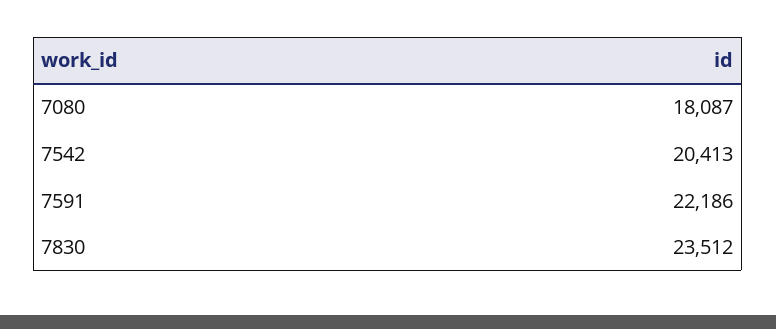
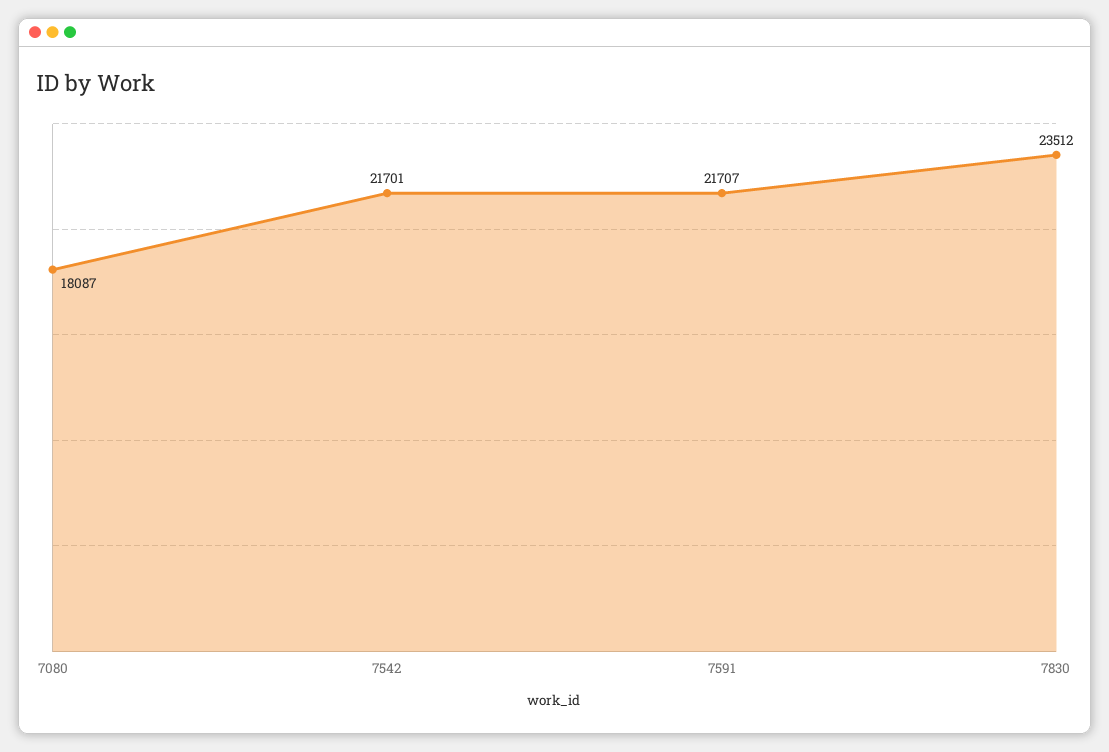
7542: 20413 -> 21701
7591: 22186 -> 21707

